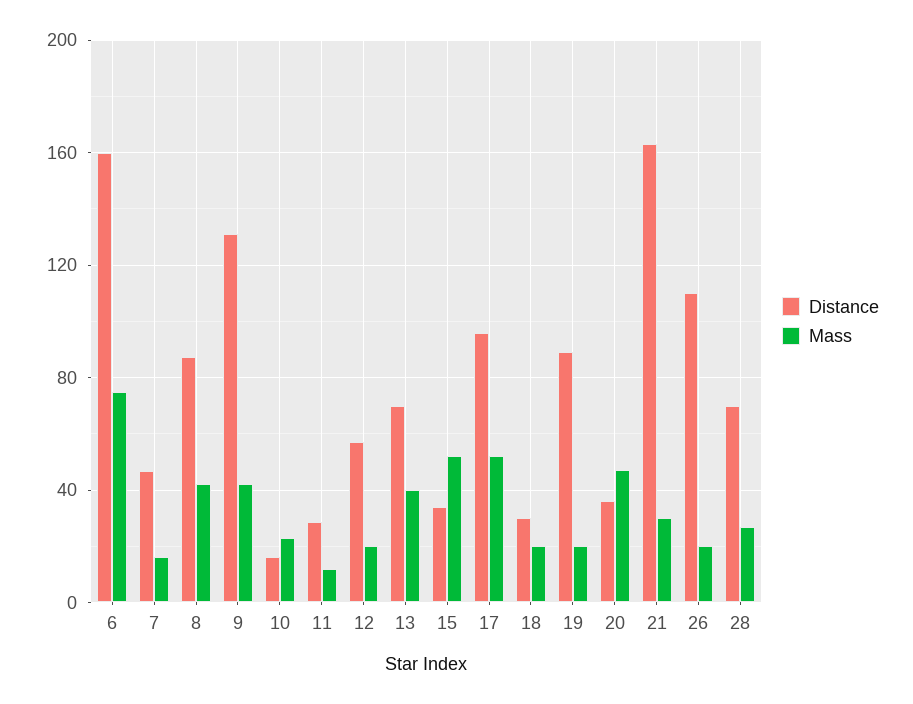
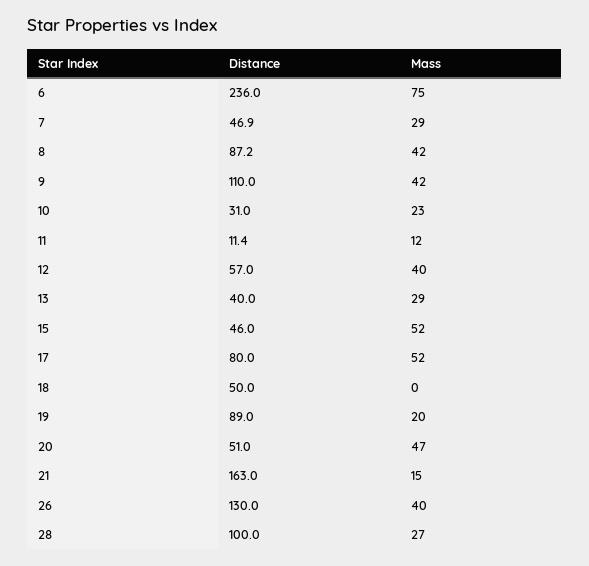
Distance, 6: 160 -> 236
Mass, 7: 15 -> 29
Distance, 9: 130 -> 110
Distance, 10: 15 -> 31
Distance, 11: 30 -> 11.4
Mass, 12: 20 -> 40
Distance, 13: 70 -> 40
Mass, 13: 40 -> 29
Distance, 15: 35 -> 46
Distance, 17: 95 -> 80
Distance, 18: 30 -> 50
Mass, 18: 20 -> 0
Distance, 20: 35 -> 51
Mass, 21: 30 -> 15
Distance, 26: 110 -> 130
Mass, 26: 20 -> 40
Distance, 28: 70 -> 100

